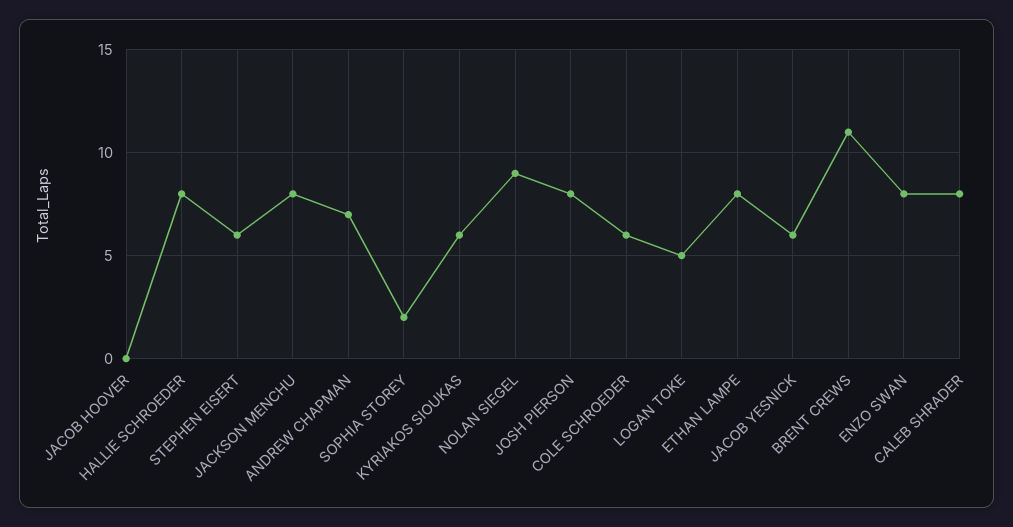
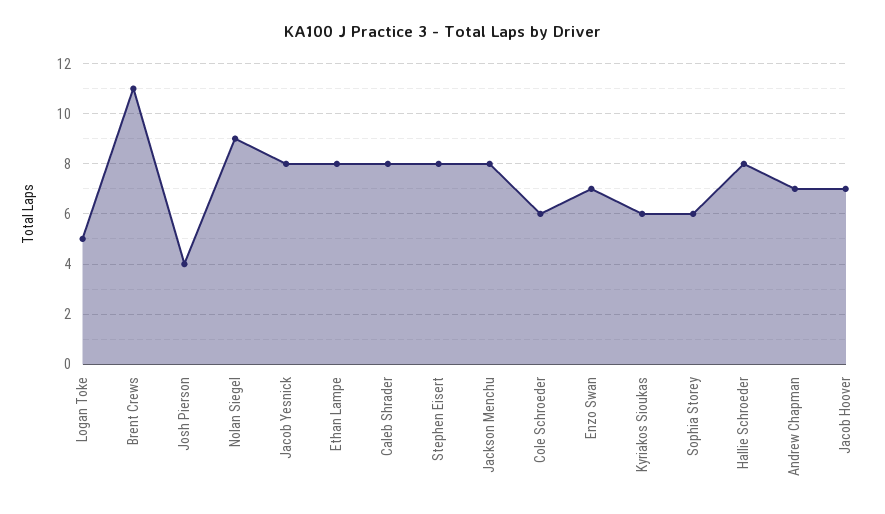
JACOB HOOVER: 0 -> 7
STEPHEN EISERT: 6 -> 8
SOPHIA STOREY: 2 -> 6
JOSH PIERSON: 8 -> 4
JACOB YESNICK: 6 -> 8
ENZO SWAN: 8 -> 7

